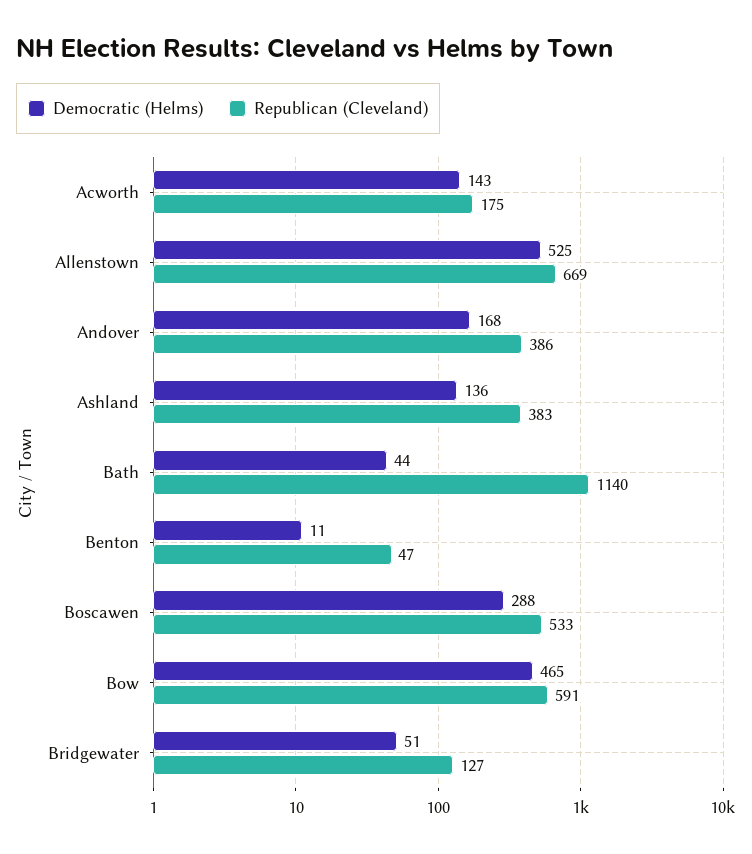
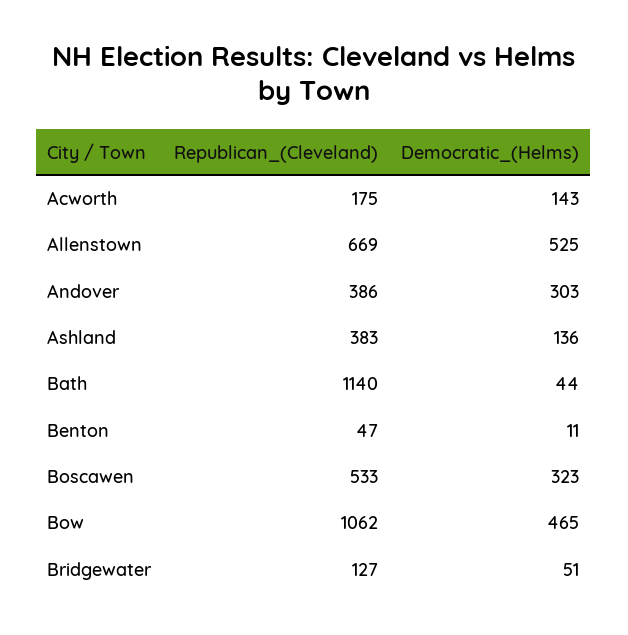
Democratic (Helms), Andover: 168 -> 303
Democratic (Helms), Boscawen: 288 -> 323
Republican (Cleveland), Bow: 591 -> 1062

